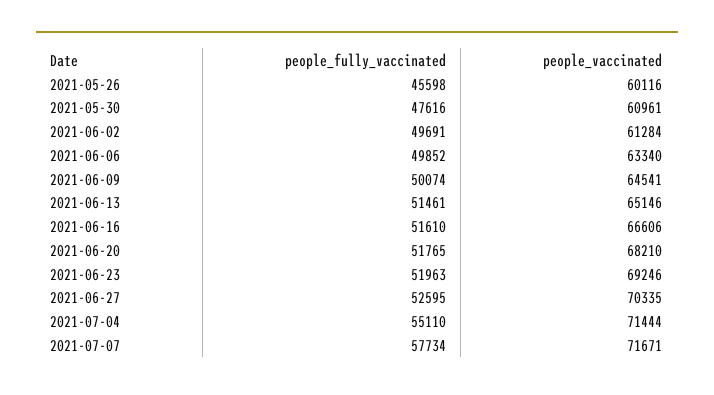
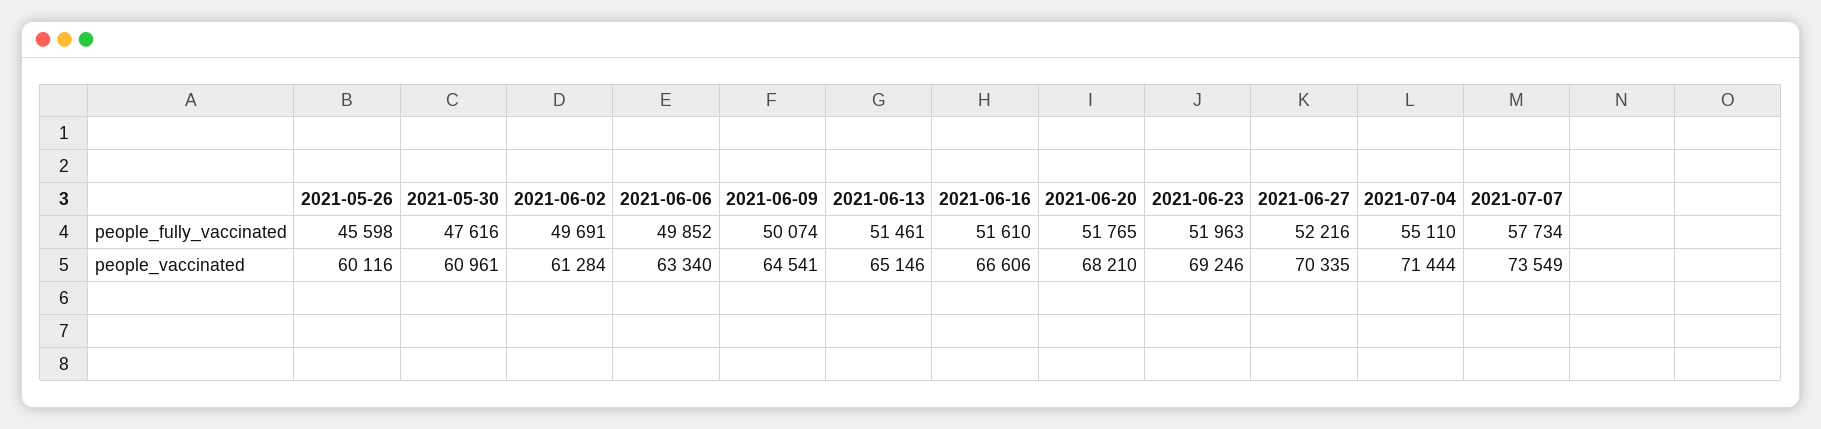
people_fully_vaccinated, 2021-06-27: 52595 -> 52216
people_vaccinated, 2021-07-07: 71671 -> 73549

